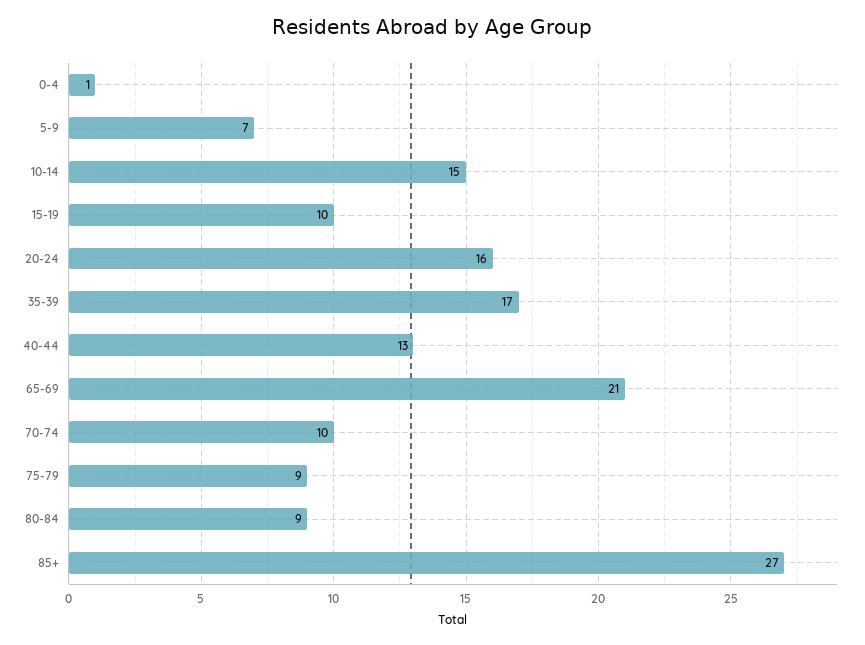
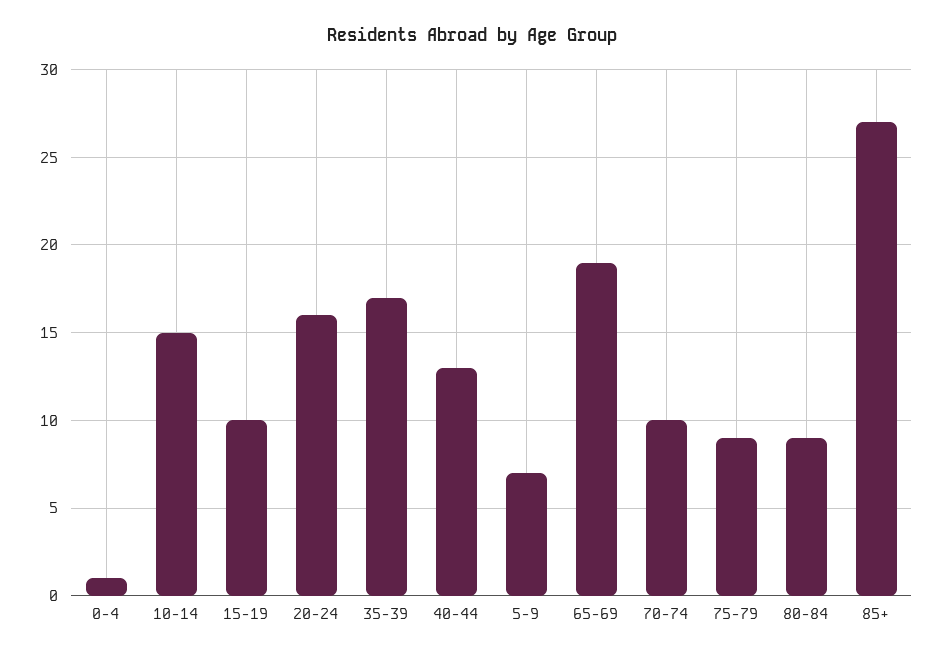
65-69: 21 -> 19

